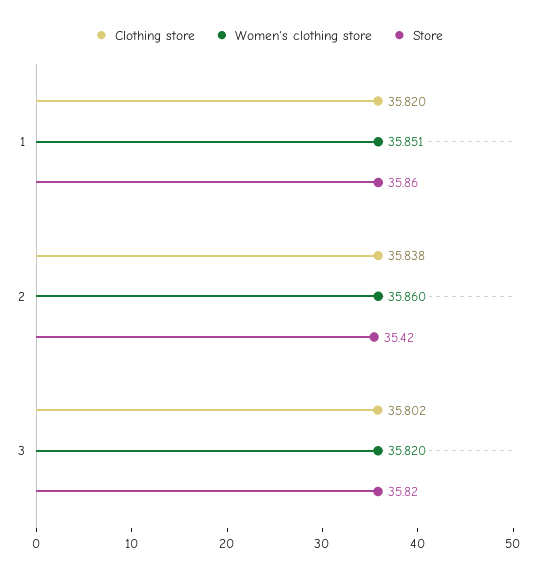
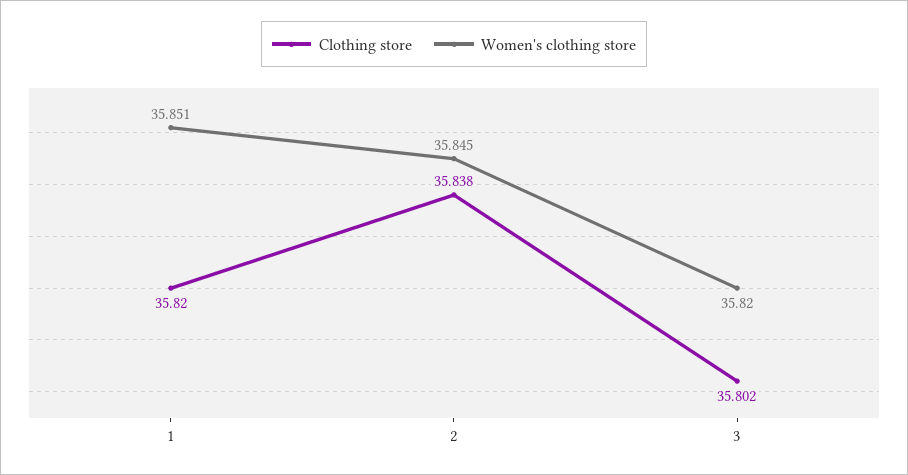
Store, 1: 35.86 -> none
Women's clothing store, 2: 35.86 -> 35.845
Store, 2: 35.42 -> none
Store, 3: 35.82 -> none

